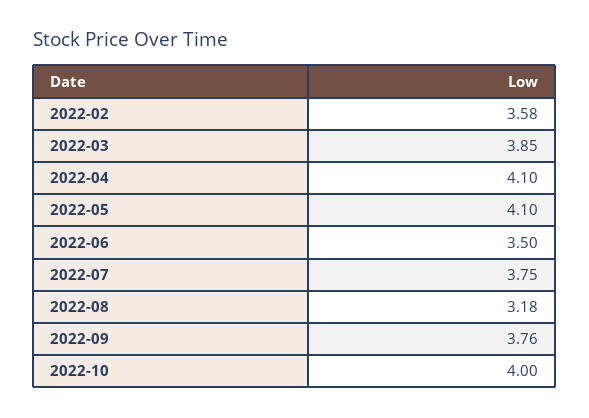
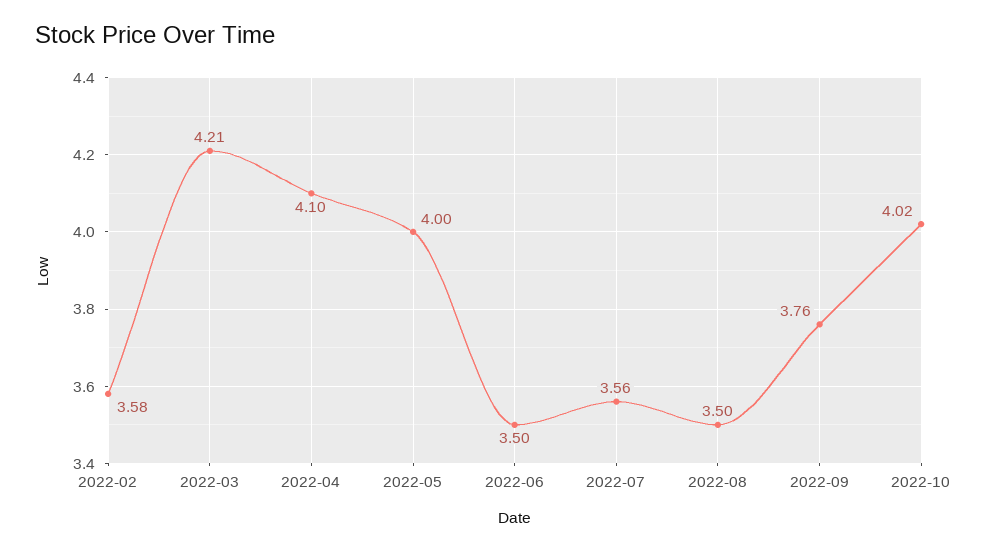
2022-03: 3.85 -> 4.21
2022-05: 4.1 -> 4
2022-07: 3.75 -> 3.56
2022-08: 3.18 -> 3.5
2022-10: 4 -> 4.02

